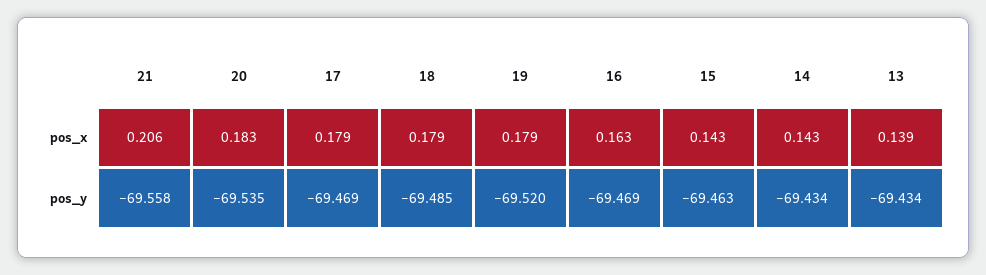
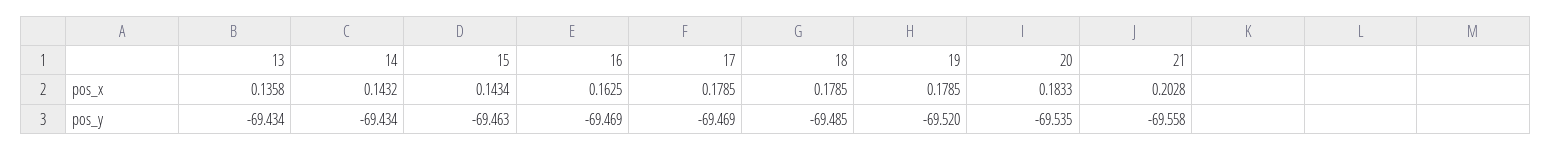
21, pos_x: 0.206 -> 0.2028
13, pos_x: 0.139 -> 0.1358

